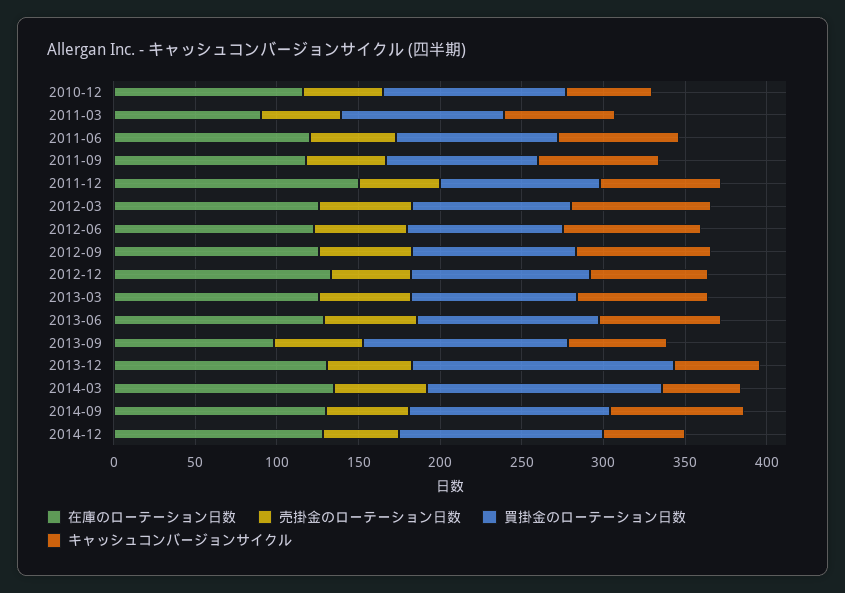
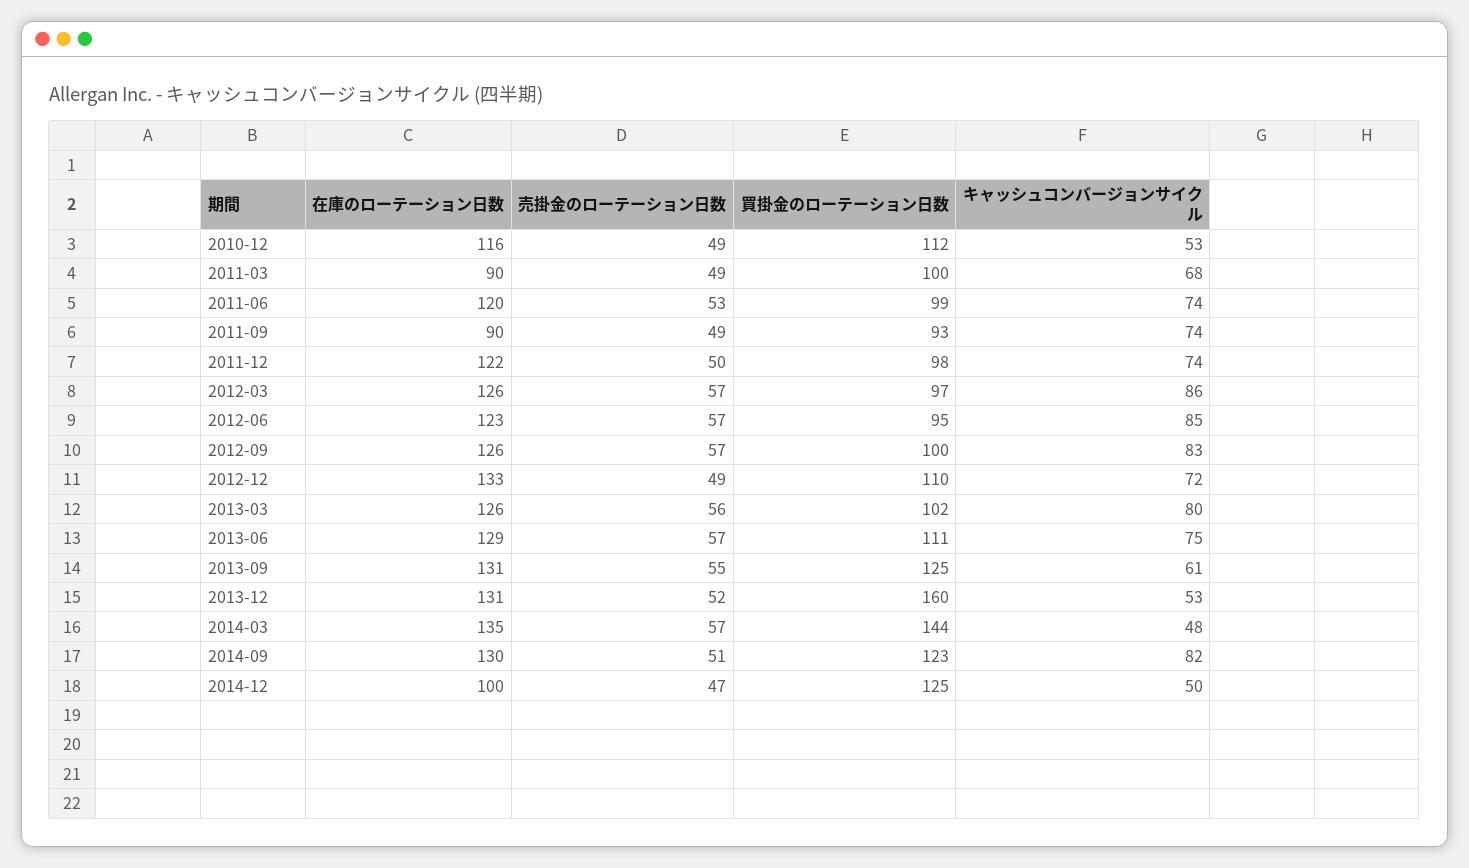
在庫のローテーション日数, 2011-09: 120 -> 90
在庫のローテーション日数, 2011-12: 150 -> 122
在庫のローテーション日数, 2013-09: 100 -> 131
在庫のローテーション日数, 2014-12: 130 -> 100

